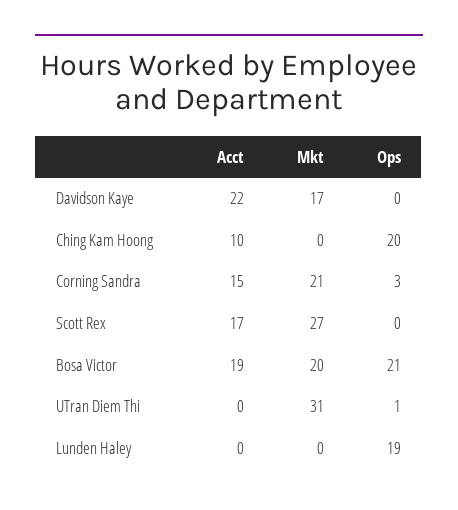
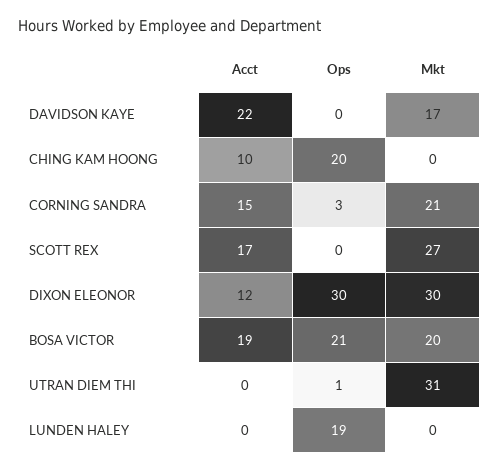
Acct, DIXON ELEONOR: none -> 12
Ops, DIXON ELEONOR: none -> 30
Mkt, DIXON ELEONOR: none -> 30

